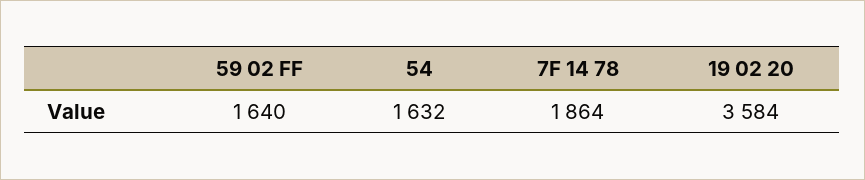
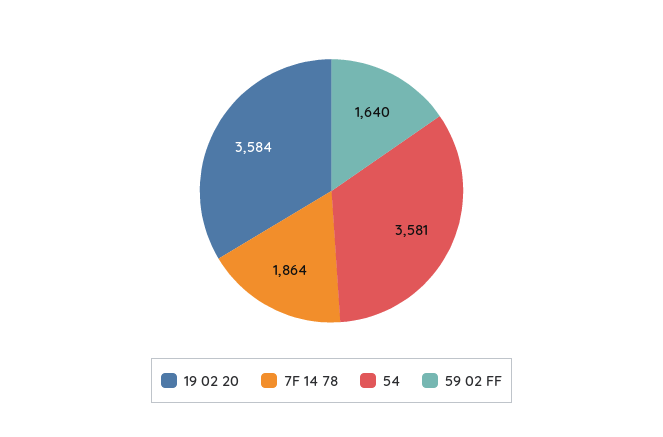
54: 1632 -> 3581

